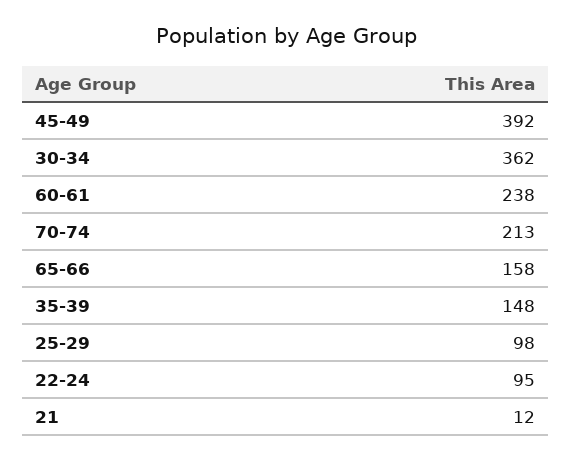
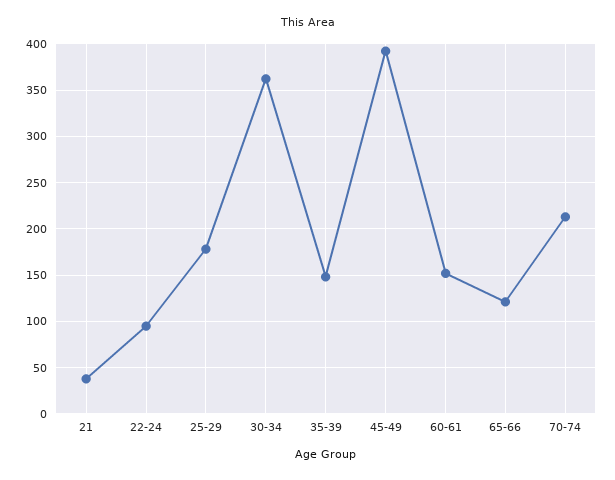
60-61: 238 -> 150
65-66: 158 -> 120
25-29: 98 -> 180
21: 12 -> 40

